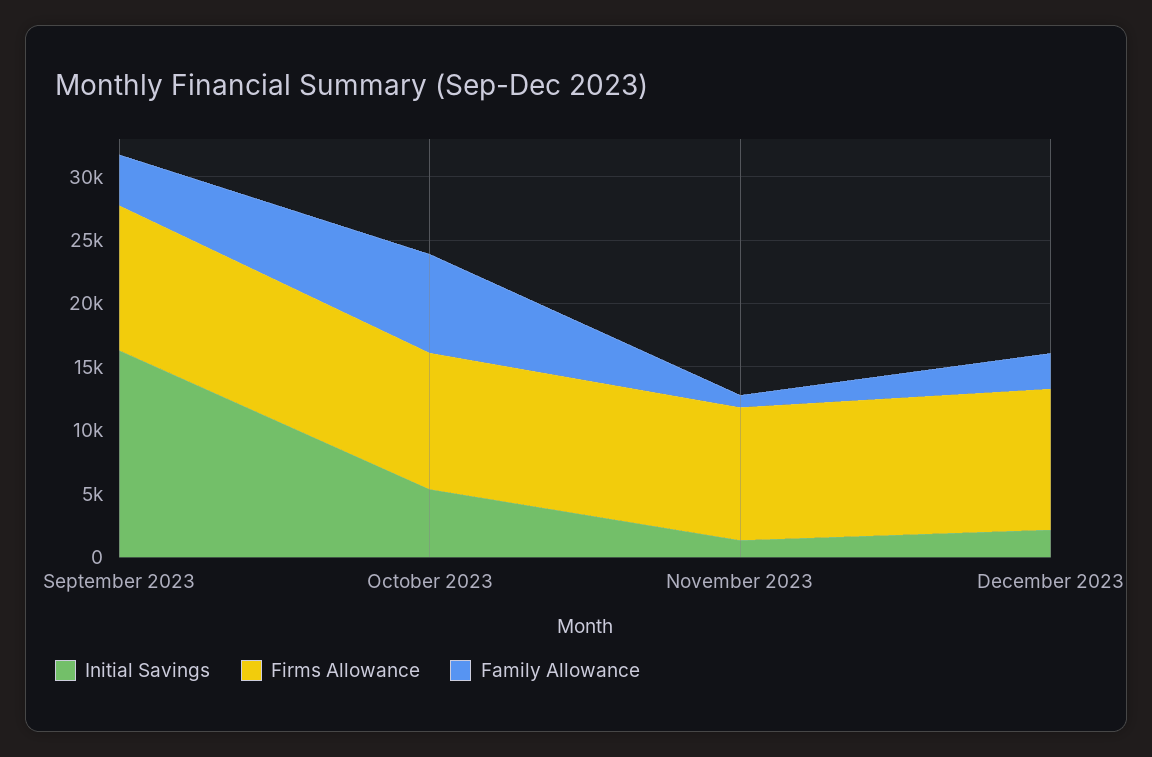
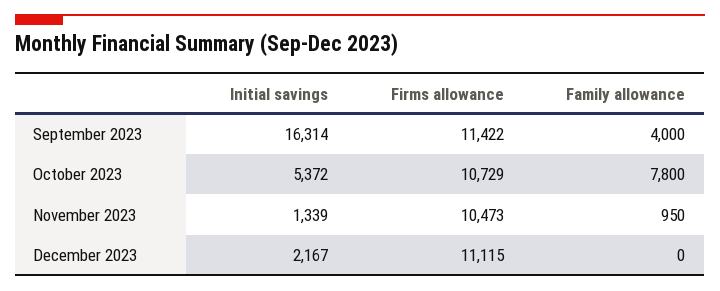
Family Allowance, December 2023: 3000 -> 0

